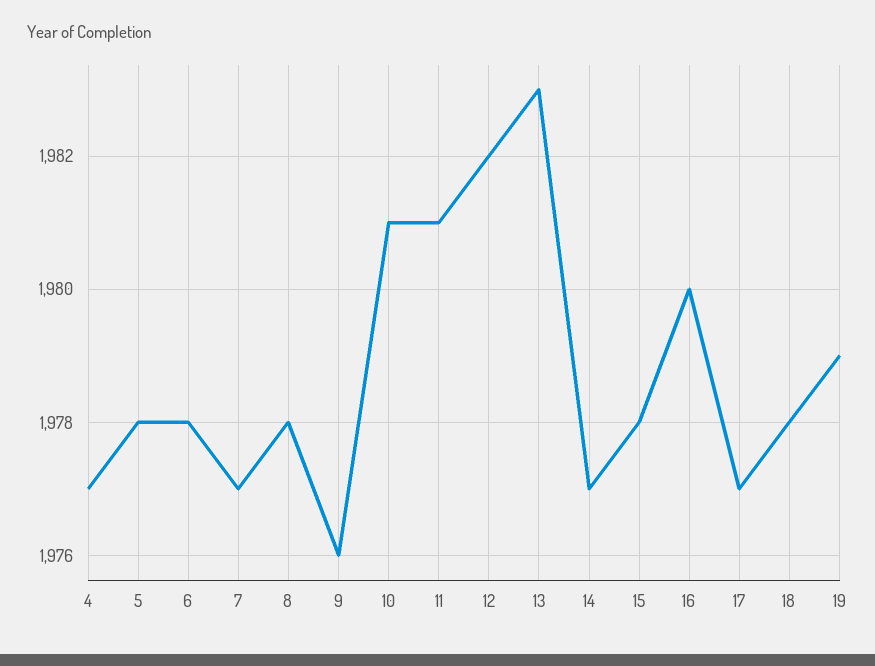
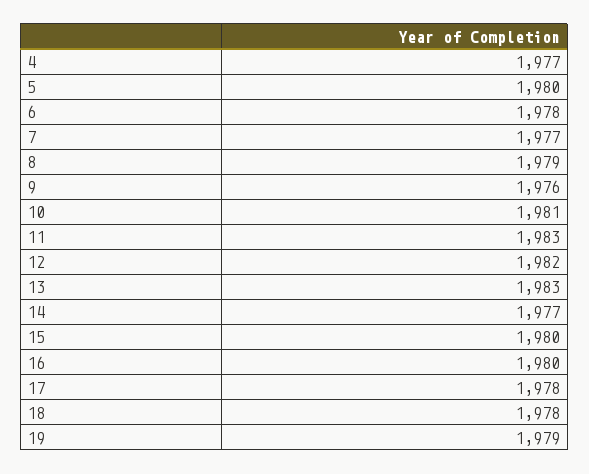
5: 1978 -> 1980
8: 1978 -> 1979
11: 1981 -> 1983
15: 1978 -> 1980
17: 1977 -> 1978

